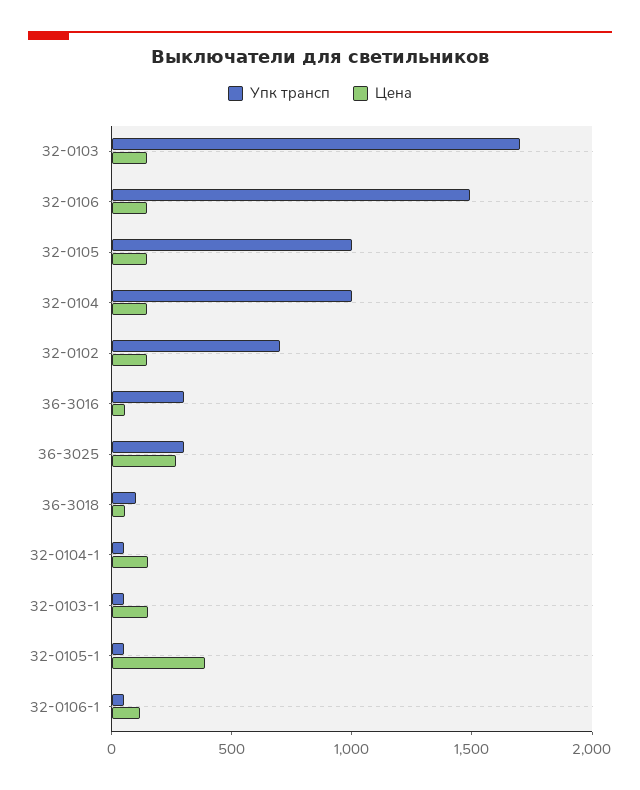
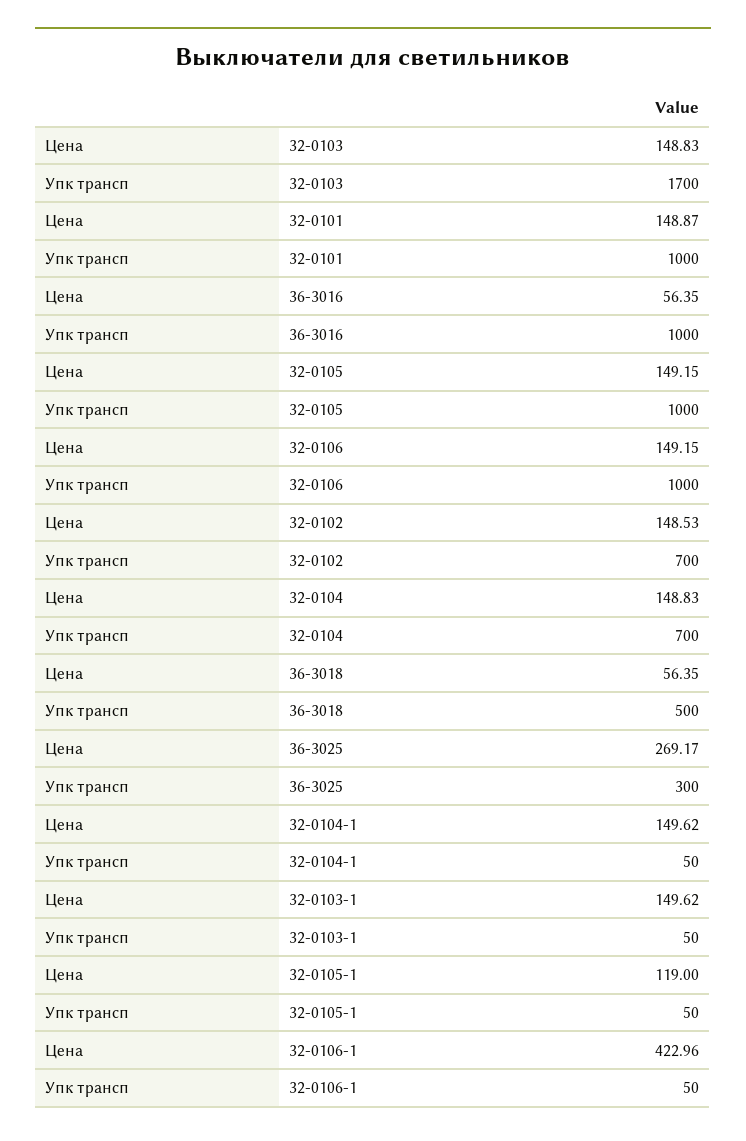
Упк трансп, 32-0106: 1500 -> 1000
Упк трансп, 32-0104: 1000 -> 700
Упк трансп, 36-3016: 300 -> 1000
Упк трансп, 36-3018: 100 -> 500
Цена, 32-0105-1: 400 -> 119
Цена, 32-0106-1: 100 -> 422.96
Цена, 32-0101: none -> 148.87
Упк трансп, 32-0101: none -> 1000

